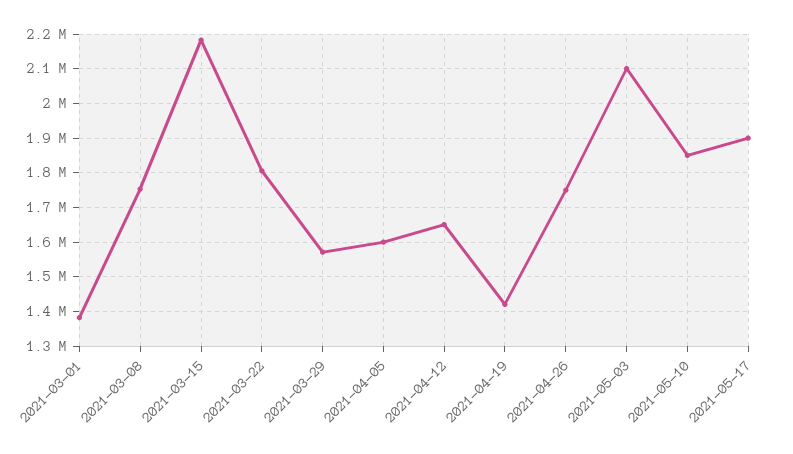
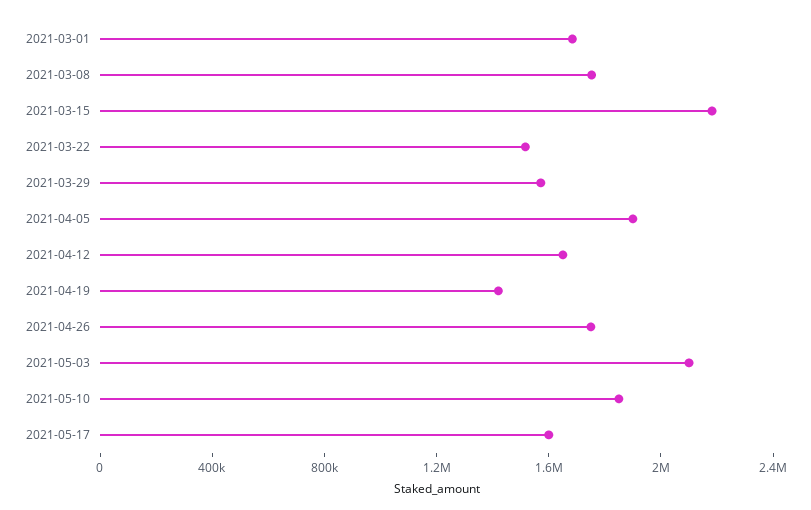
2021-03-01: 1380000 -> 1700000
2021-03-22: 1800000 -> 1500000
2021-04-05: 1600000 -> 1900000
2021-05-17: 1900000 -> 1600000

